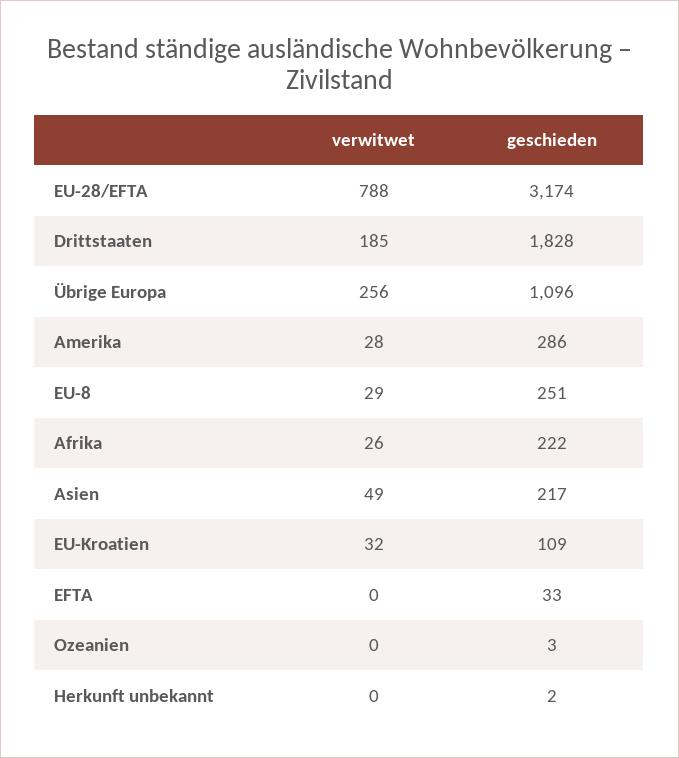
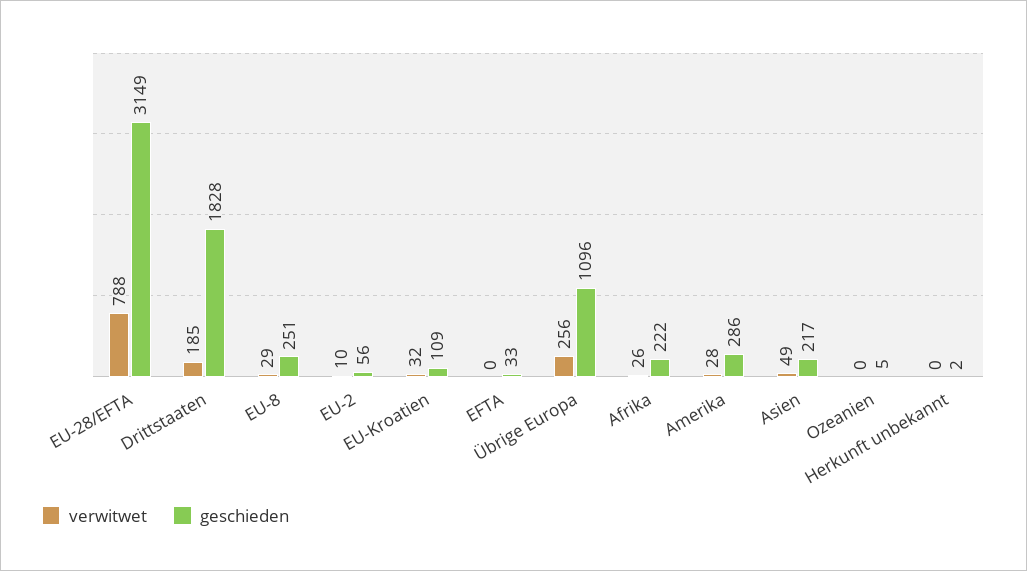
geschieden, EU-28/EFTA: 3174 -> 3149
geschieden, Ozeanien: 3 -> 5
verwitwet, EU-2: none -> 10
geschieden, EU-2: none -> 56

